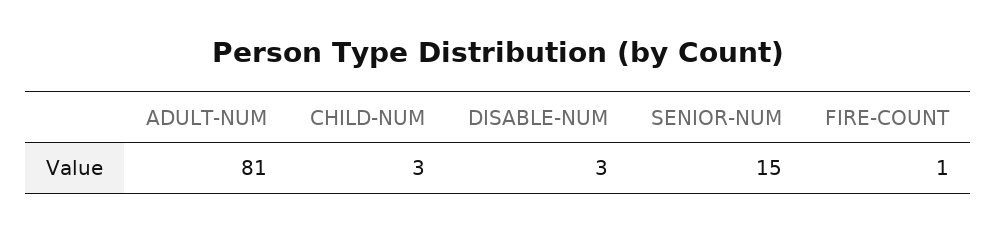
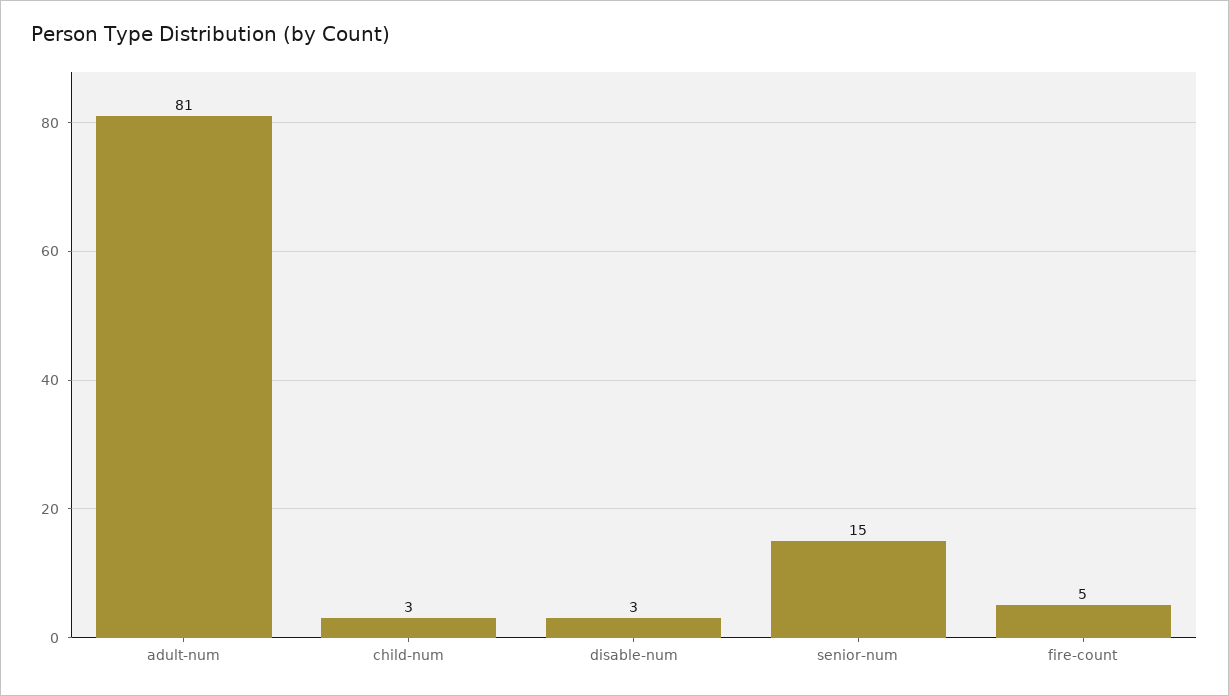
FIRE-COUNT: 1 -> 5

